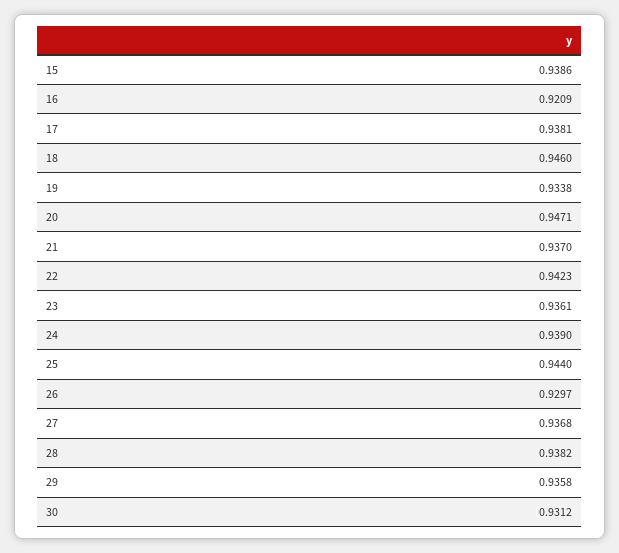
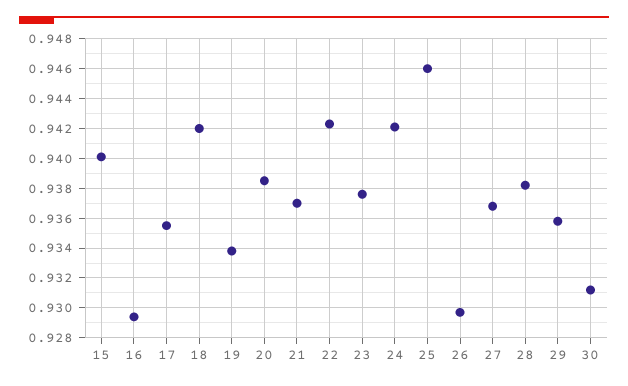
15: 0.9386 -> 0.94
16: 0.9209 -> 0.9295
17: 0.9381 -> 0.9355
18: 0.946 -> 0.942
20: 0.9471 -> 0.9385
23: 0.9361 -> 0.9375
24: 0.939 -> 0.942
25: 0.944 -> 0.946

